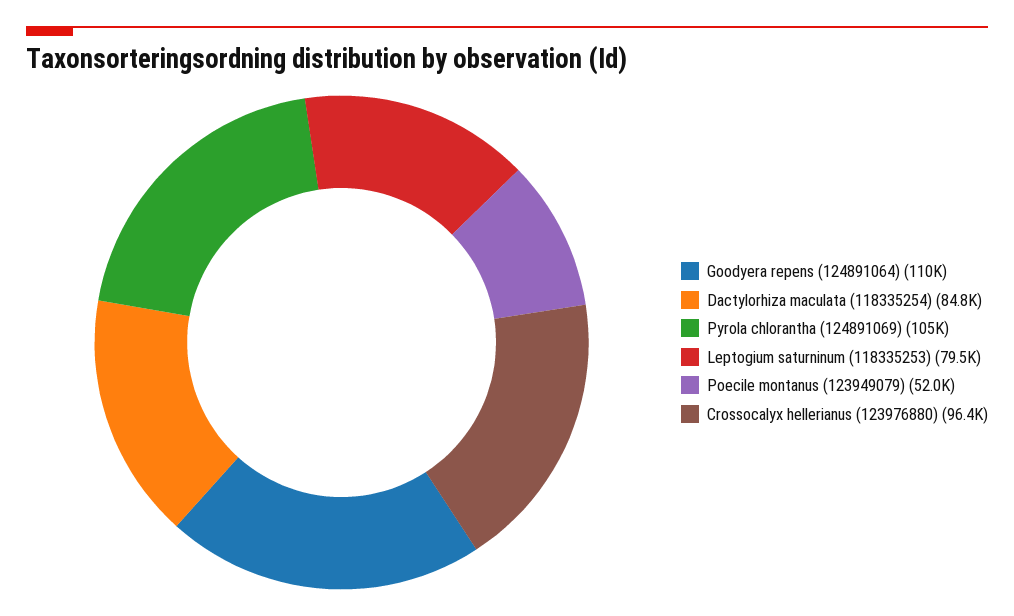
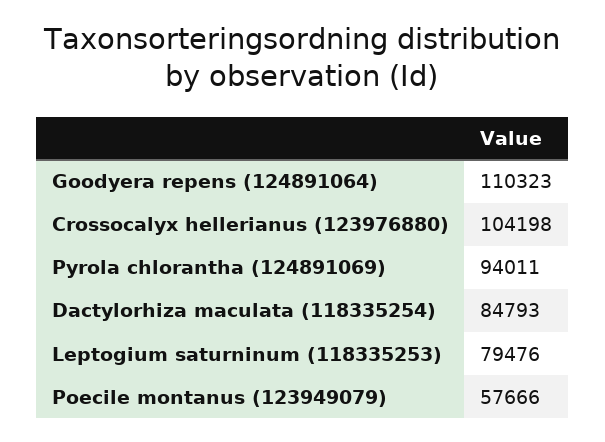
Pyrola chlorantha (124891069): 105000 -> 94011
Poecile montanus (123949079): 52000 -> 57666
Crossocalyx hellerianus (123976880): 96400 -> 104198

